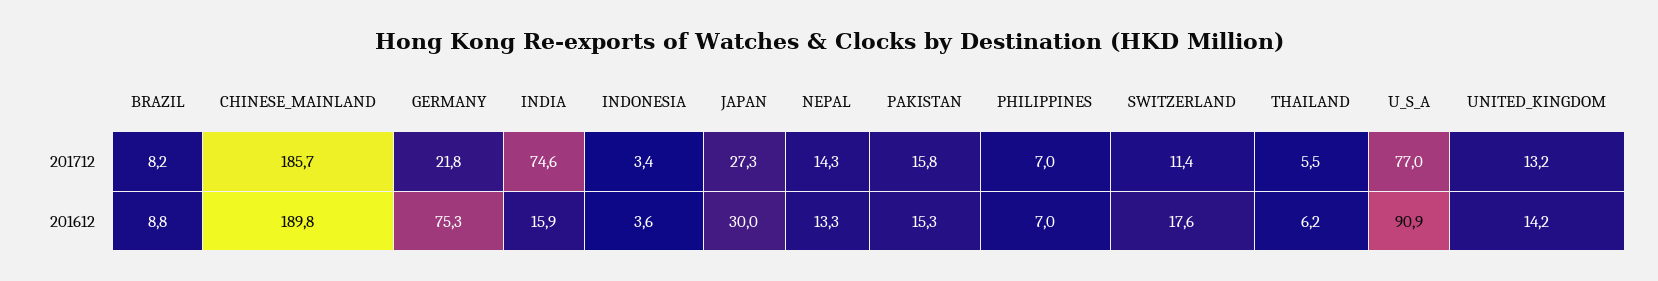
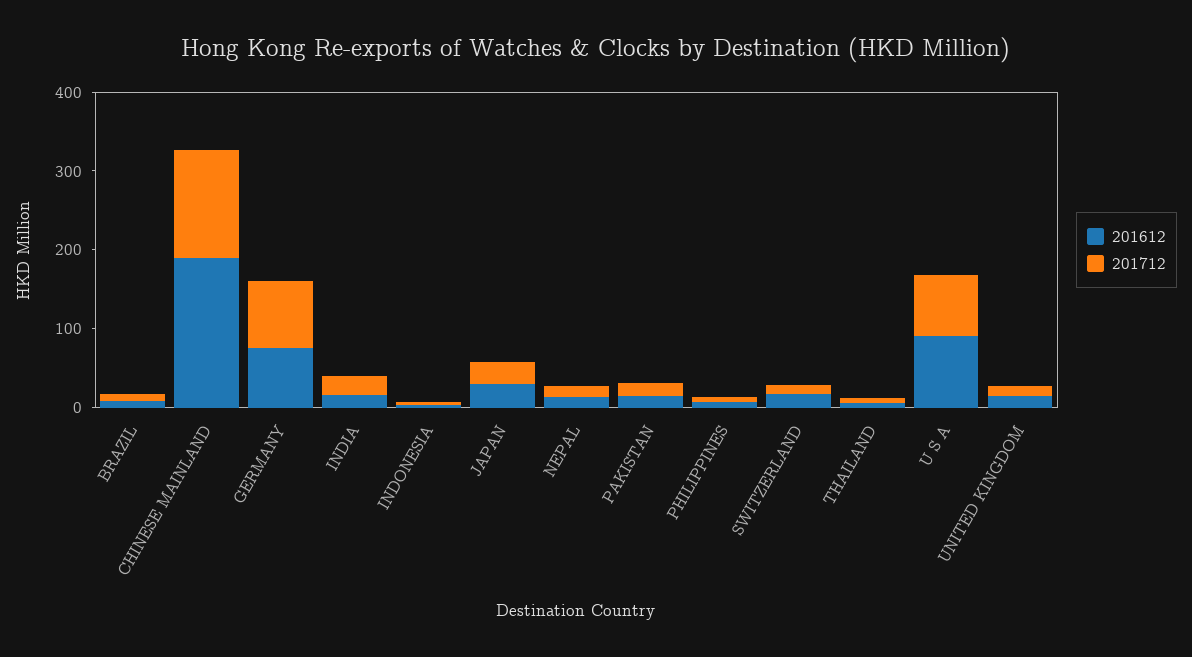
201712, CHINESE_MAINLAND: 185.7 -> 140
201712, GERMANY: 21.8 -> 80
201712, INDIA: 74.6 -> 20

